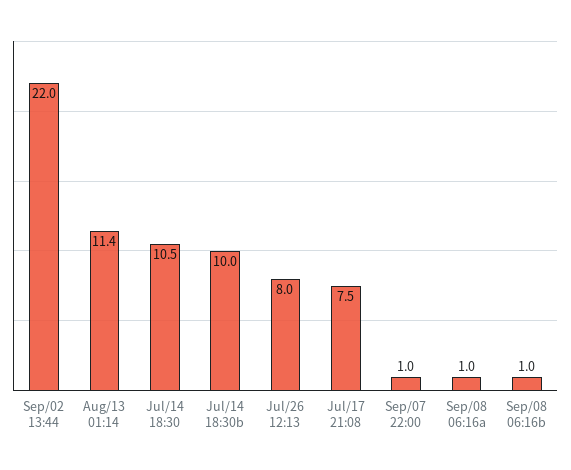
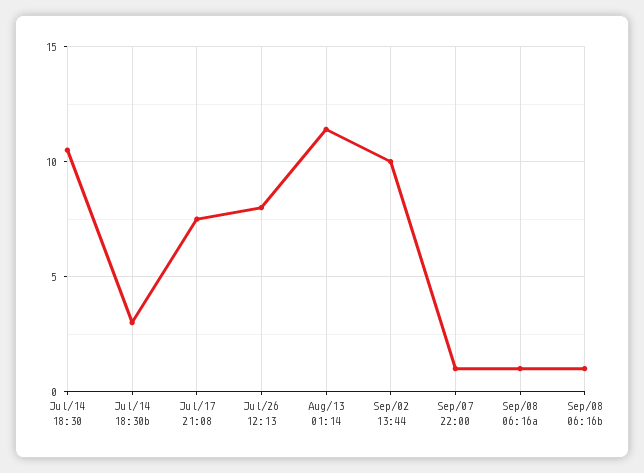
Sep/02 13:44: 22 -> 10
Jul/14 18:30b: 10 -> 3

